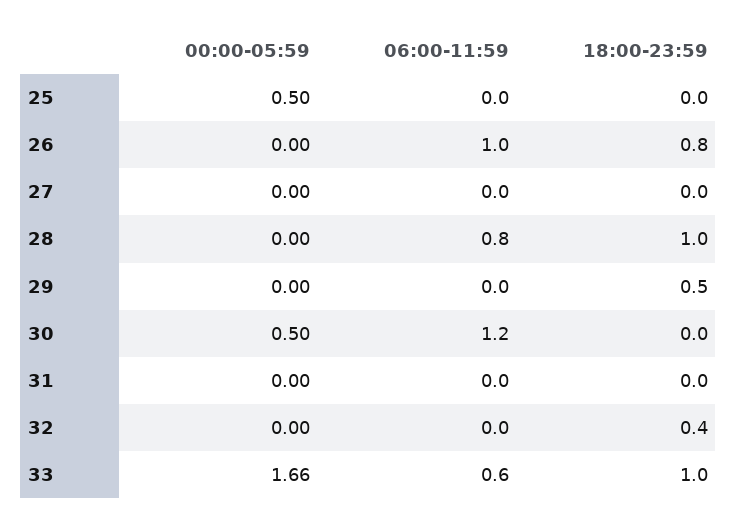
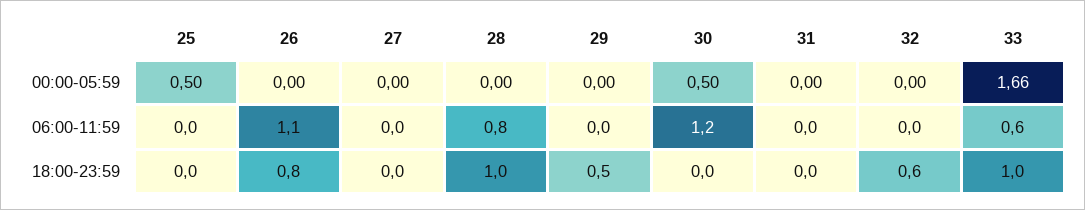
06:00-11:59, 26: 1 -> 1.1
18:00-23:59, 32: 0.4 -> 0.6

